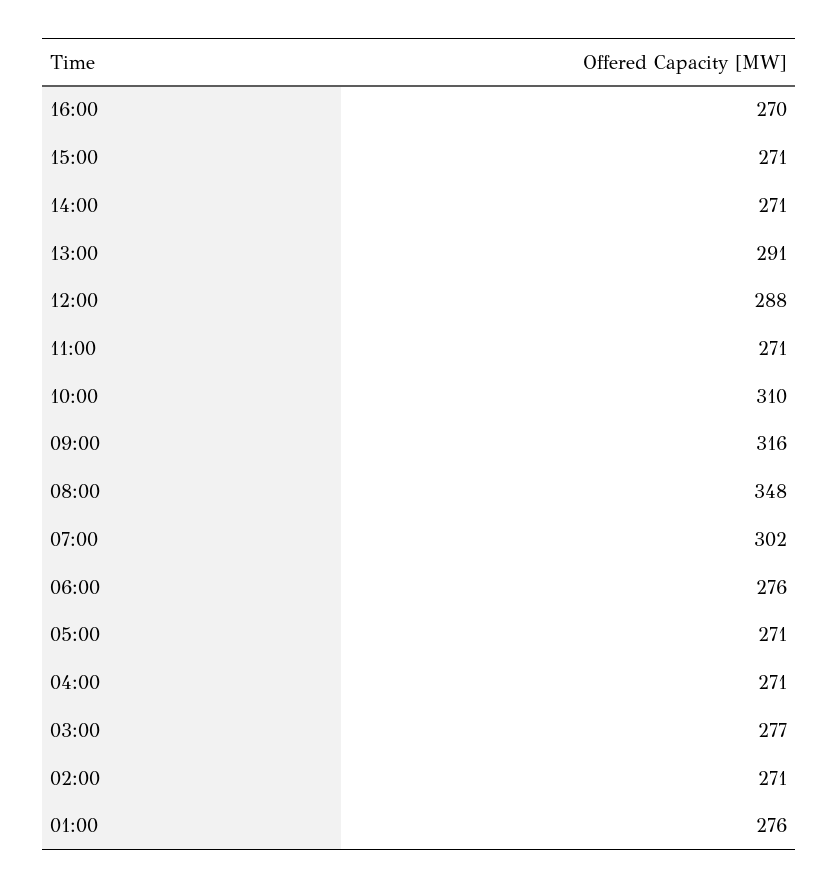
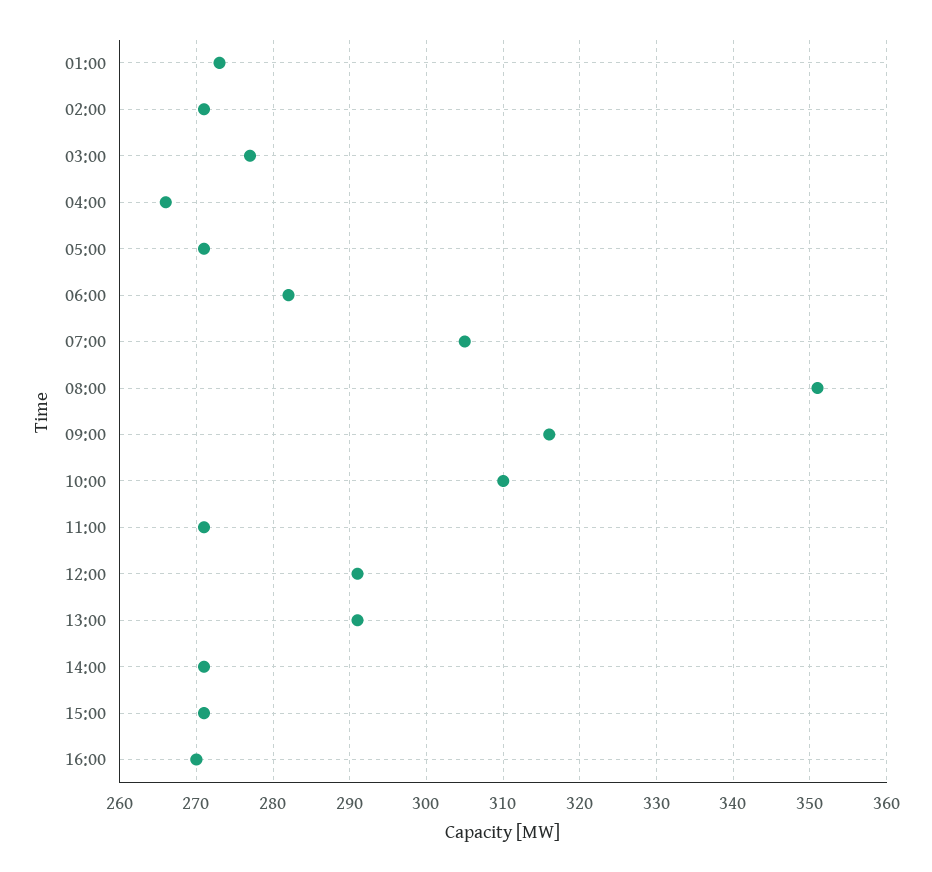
12:00: 288 -> 291
08:00: 348 -> 351
07:00: 302 -> 305
06:00: 276 -> 282
04:00: 271 -> 266
01:00: 276 -> 273

